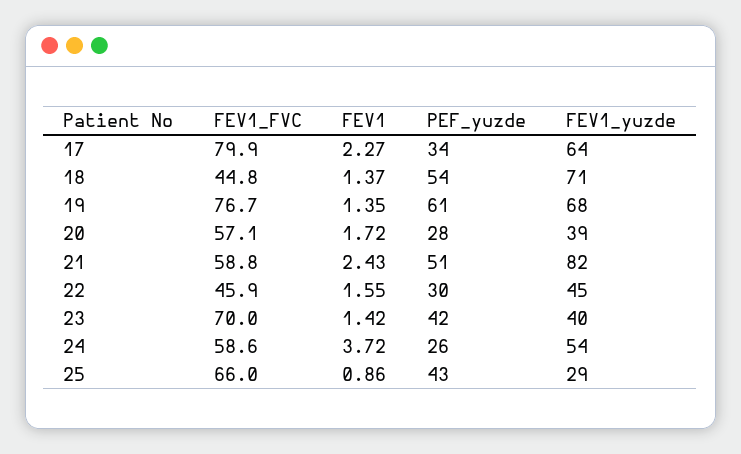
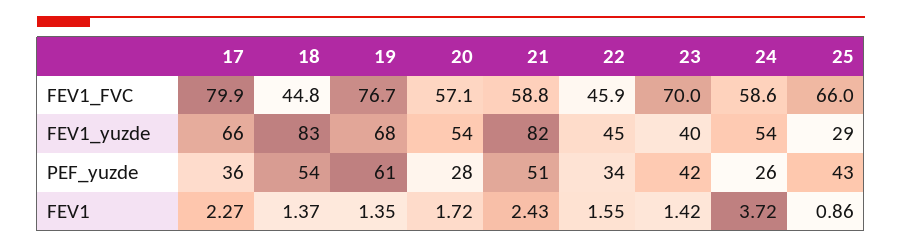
PEF_yuzde, 17: 34 -> 36
FEV1_yuzde, 17: 64 -> 66
FEV1_yuzde, 18: 71 -> 83
FEV1_yuzde, 20: 39 -> 54
PEF_yuzde, 22: 30 -> 34

